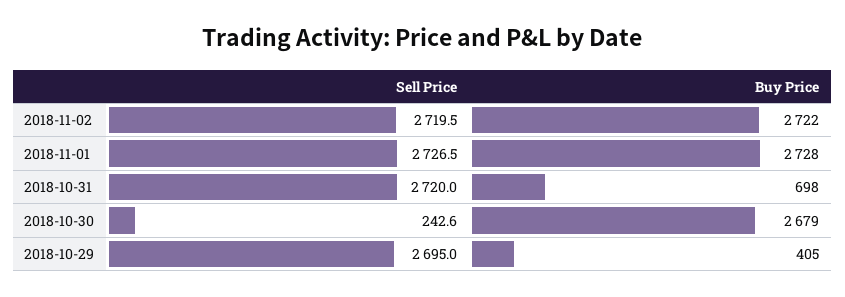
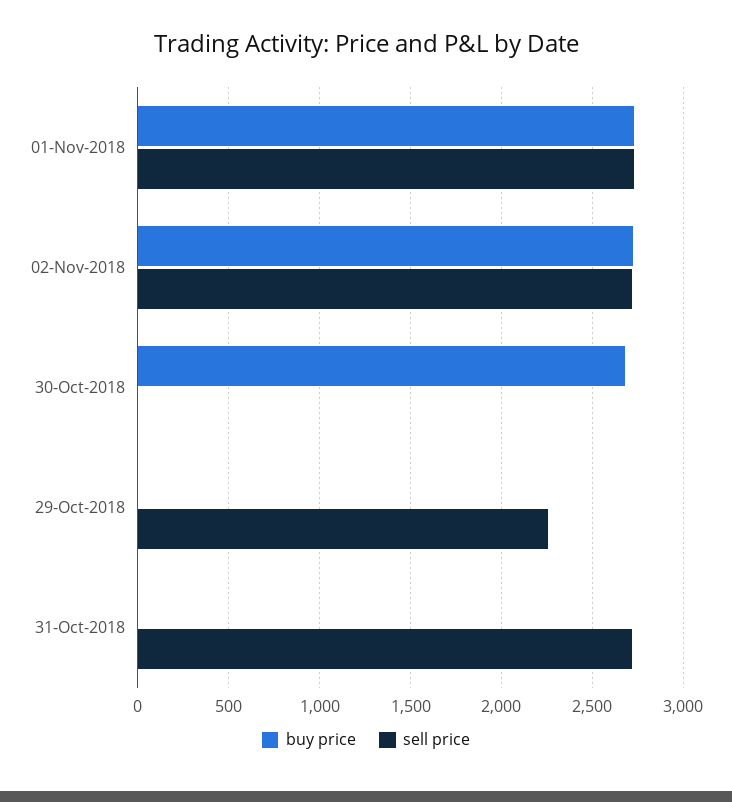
Buy Price, 2018-10-31: 698 -> 0
Sell Price, 2018-10-30: 242.6 -> 0
Sell Price, 2018-10-29: 2695 -> 2250
Buy Price, 2018-10-29: 405 -> 0

